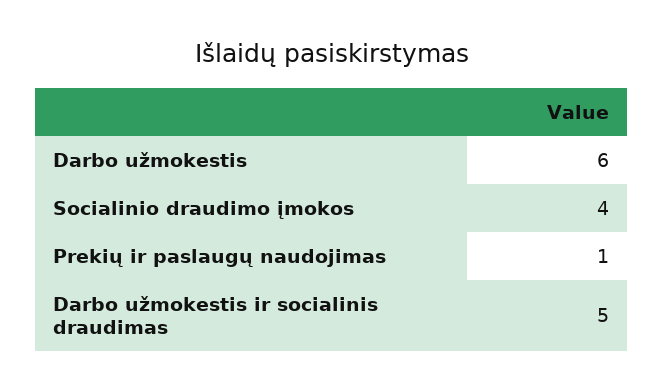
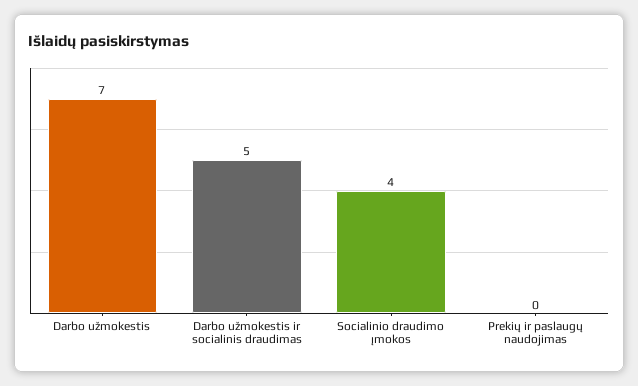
Darbo užmokestis: 6 -> 7
Prekių ir paslaugų naudojimas: 1 -> 0

